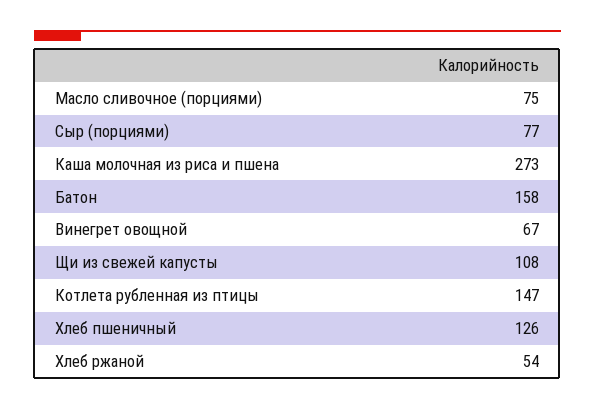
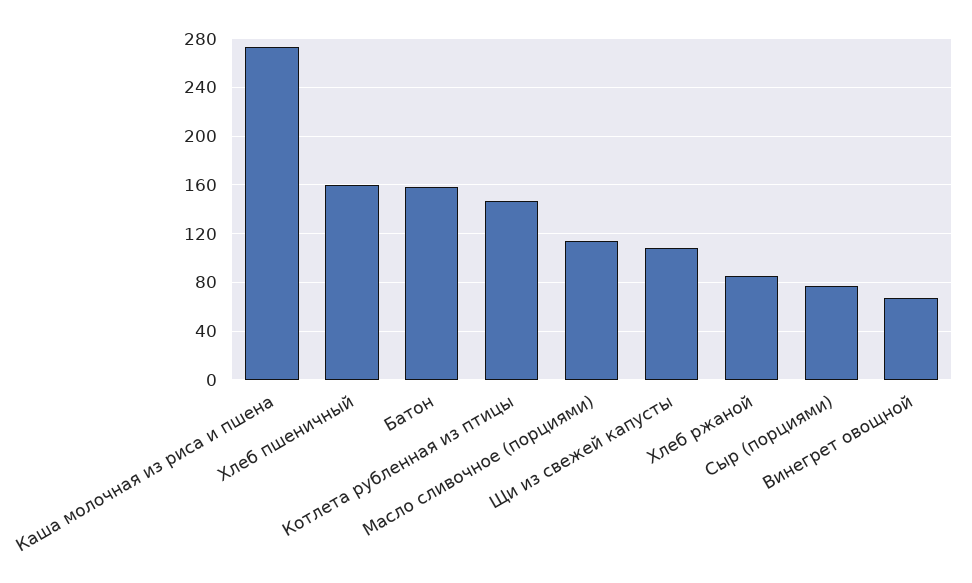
Масло сливочное (порциями): 75 -> 115
Хлеб пшеничный: 126 -> 160
Хлеб ржаной: 54 -> 85

